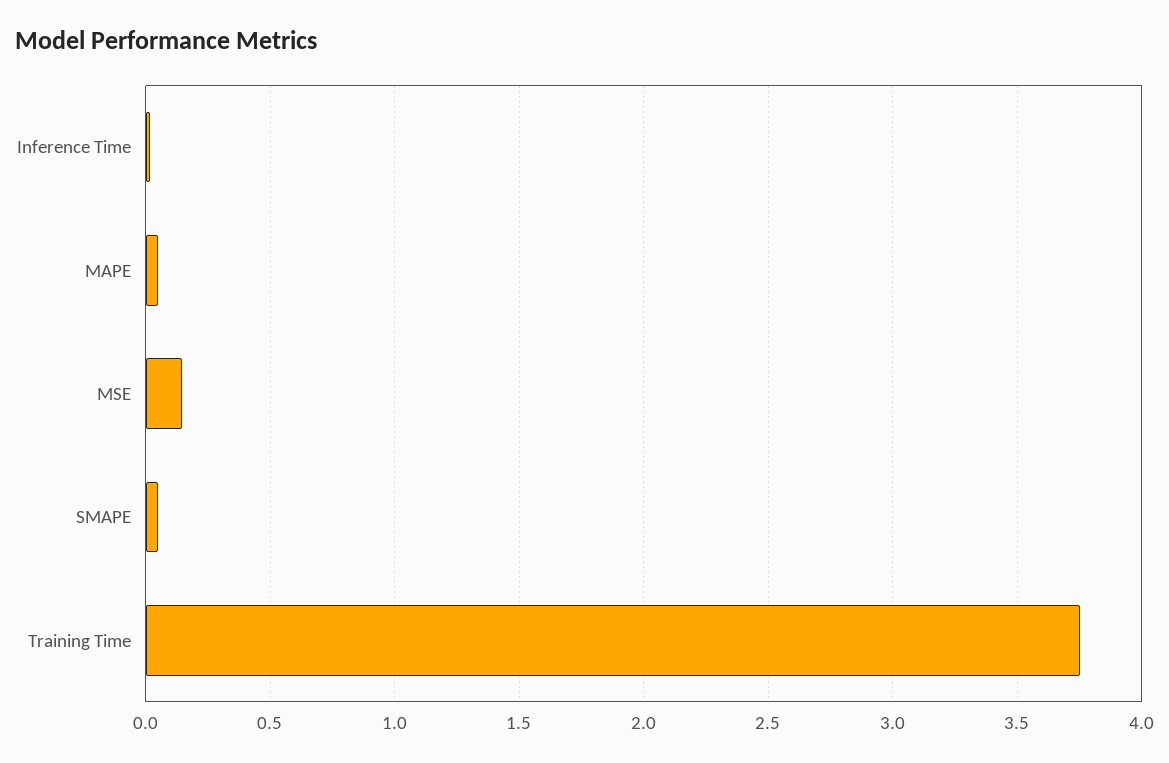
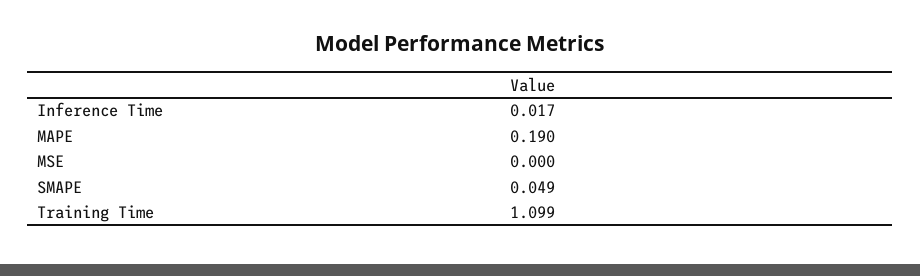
MAPE: 0.05 -> 0.19
MSE: 0.15 -> 0
Training Time: 3.75 -> 1.099

